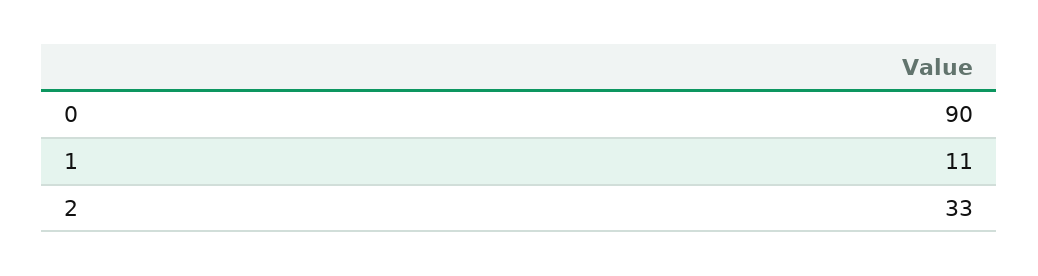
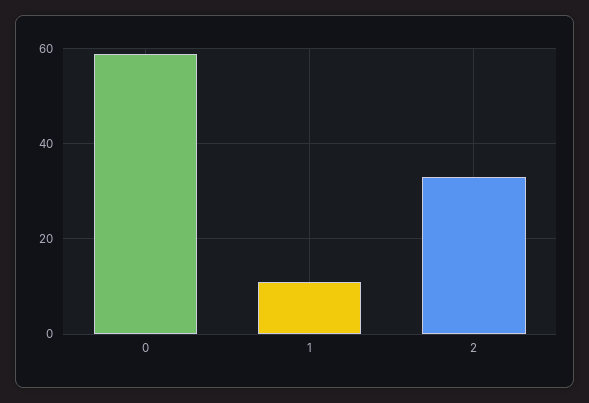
0: 90 -> 60

